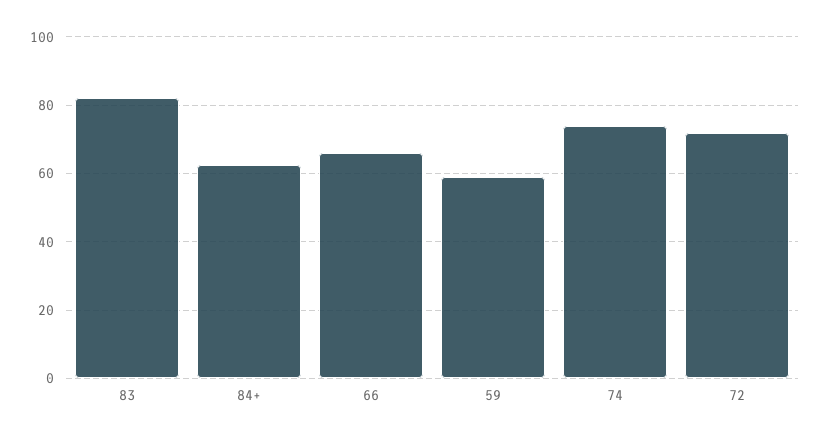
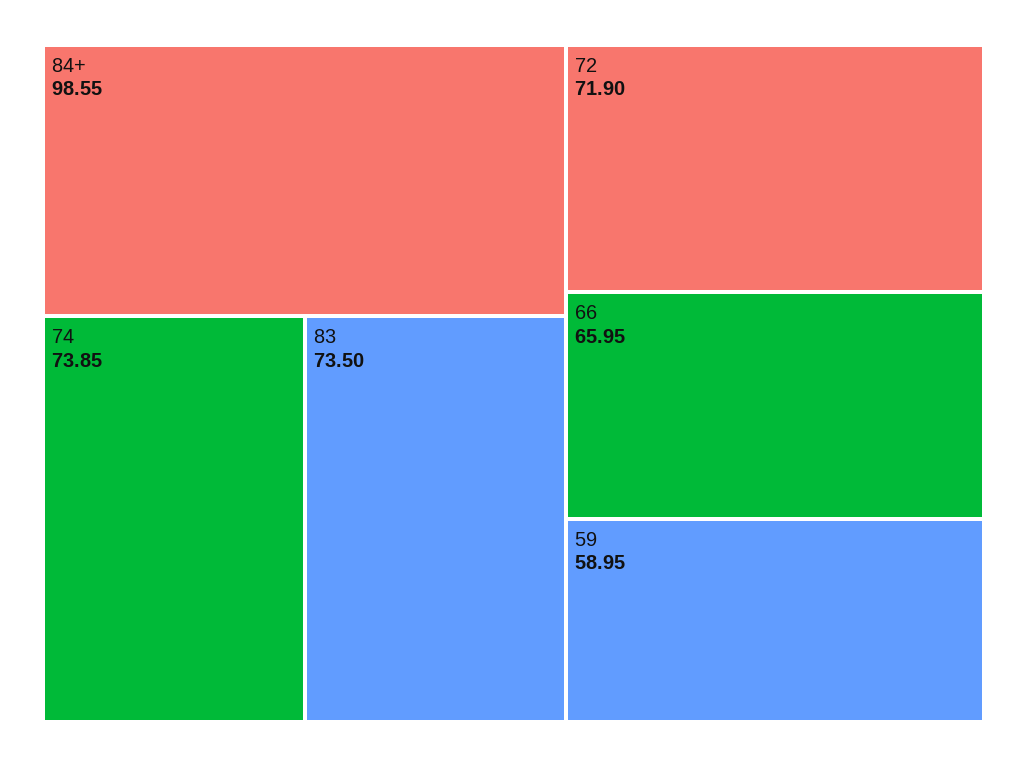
83: 82 -> 73.5
84+: 62 -> 98.55

